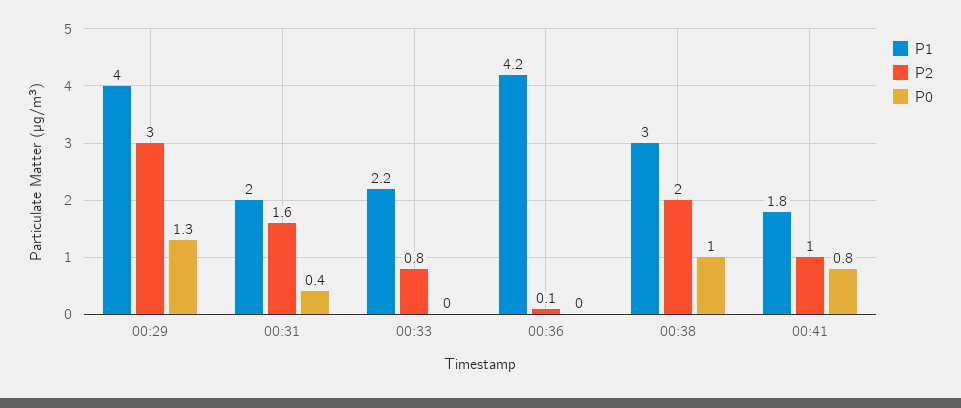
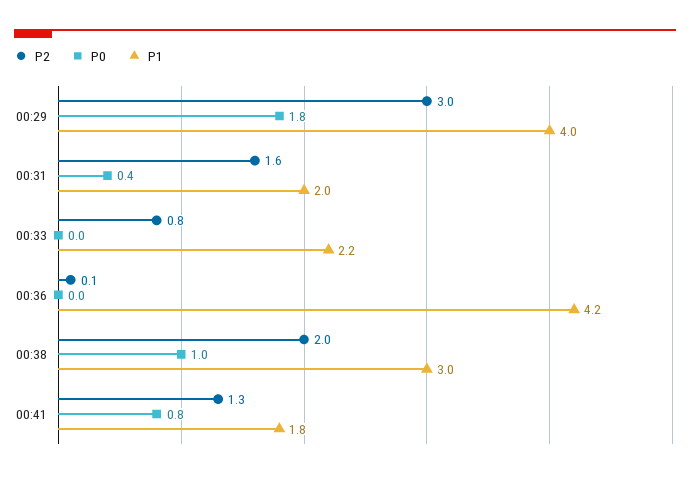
P0, 00:29: 1.3 -> 1.8
P2, 00:41: 1 -> 1.3

